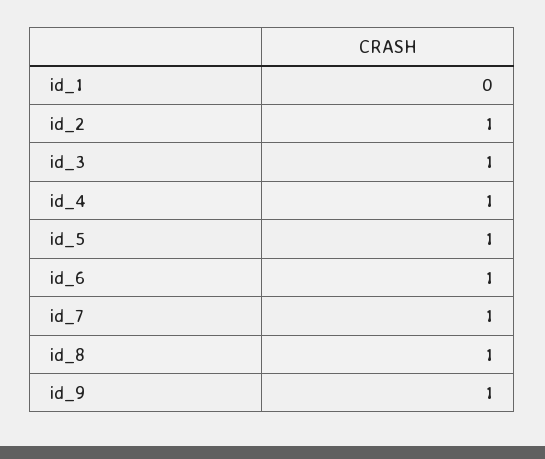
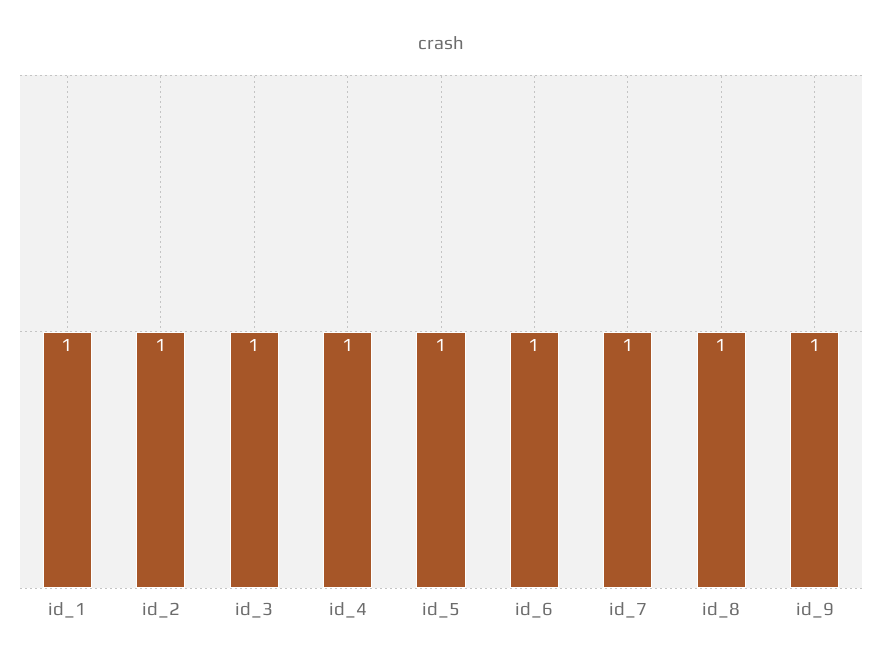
id_1: 0 -> 1

